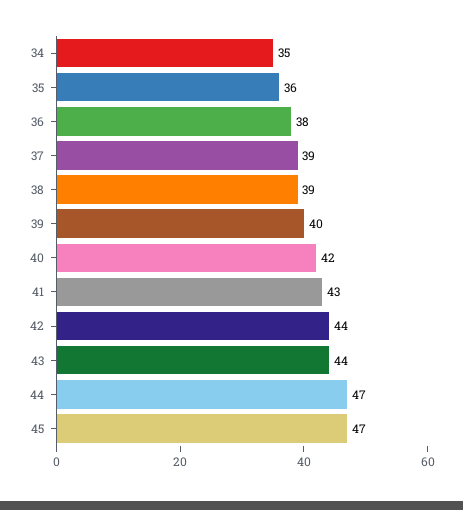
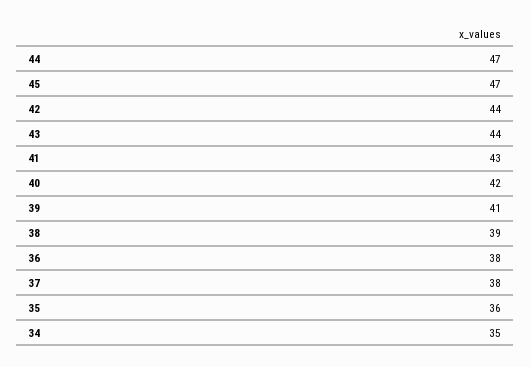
37: 39 -> 38
39: 40 -> 41

